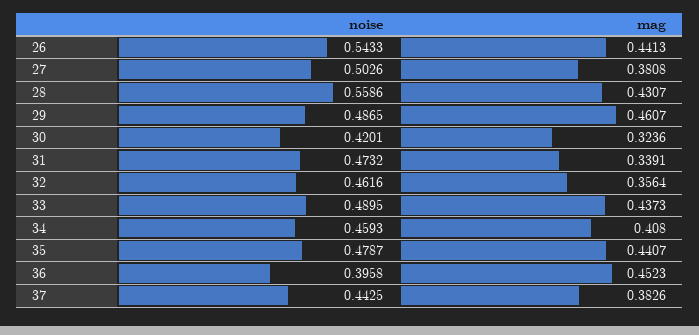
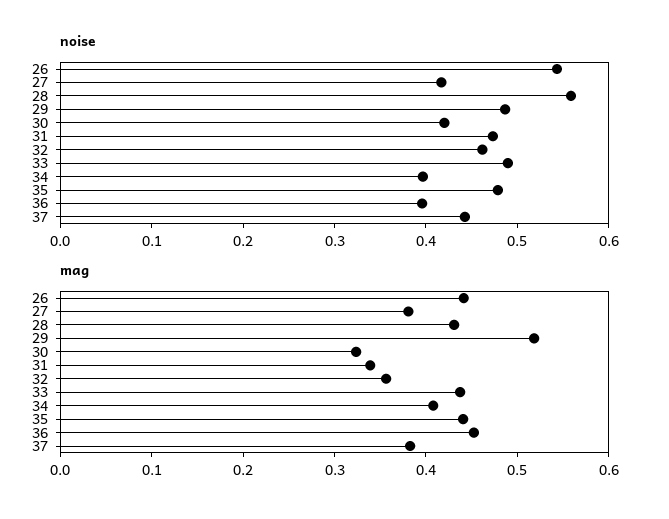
noise, 27: 0.5026 -> 0.42
mag, 29: 0.4607 -> 0.52
noise, 34: 0.4593 -> 0.4

